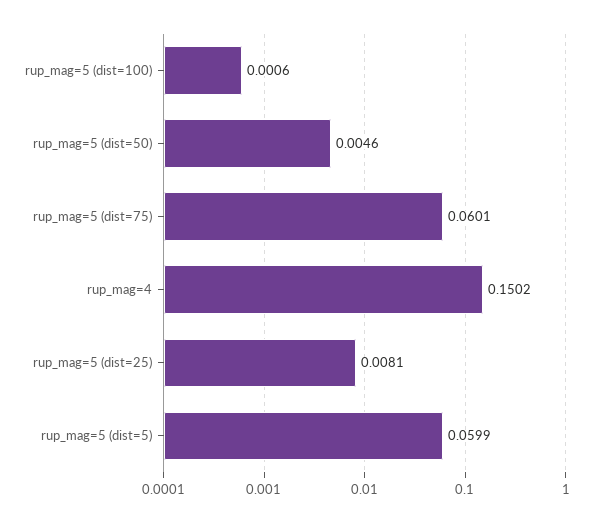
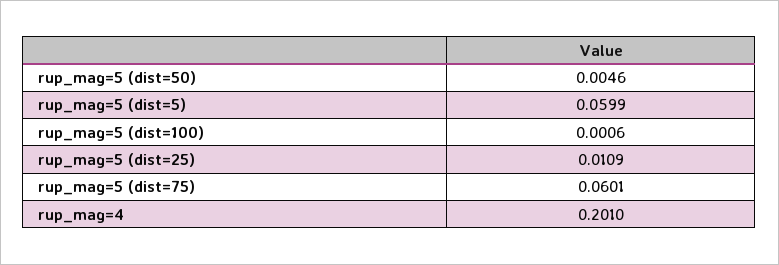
rup_mag=4: 0.1502 -> 0.201
rup_mag=5 (dist=25): 0.0081 -> 0.0109

